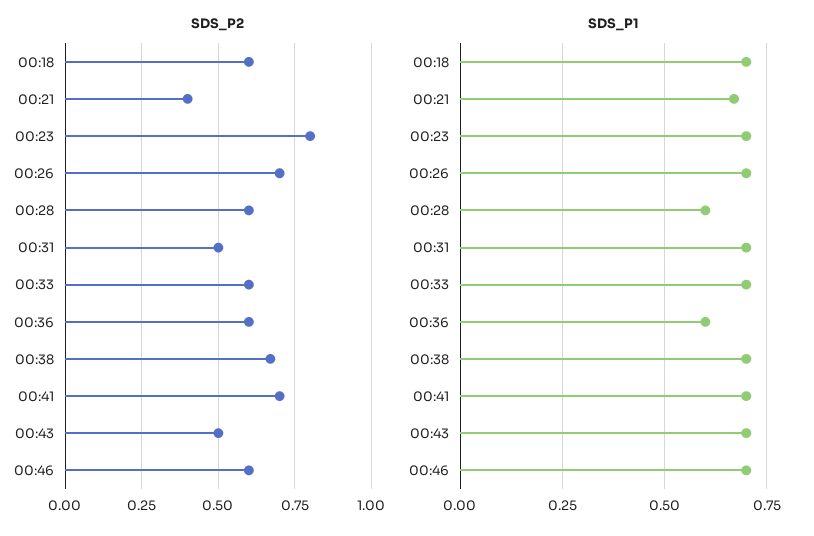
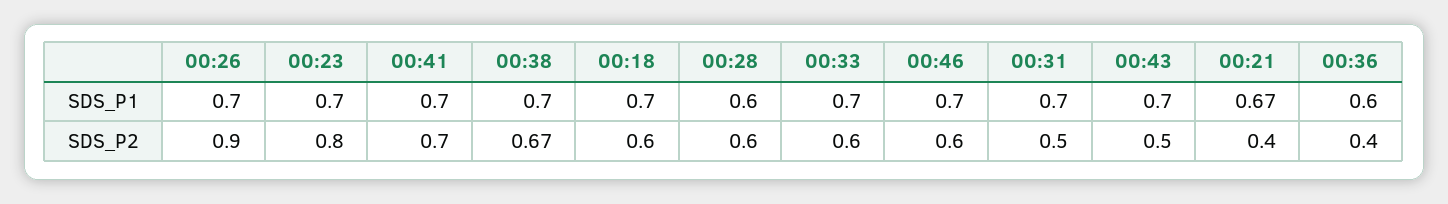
SDS_P2, 00:26: 0.7 -> 0.9
SDS_P2, 00:36: 0.6 -> 0.4

